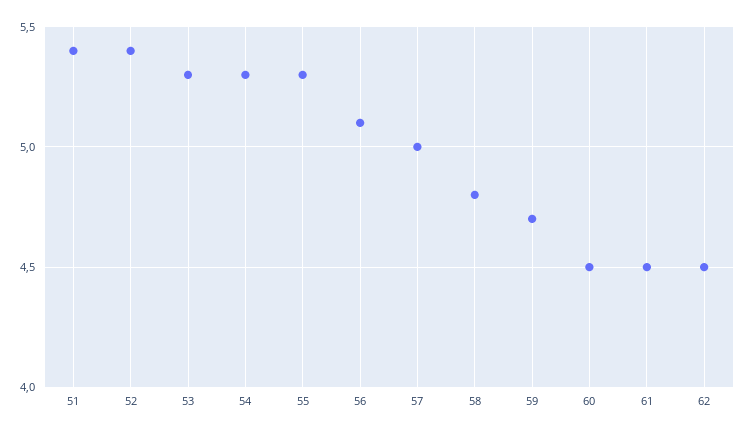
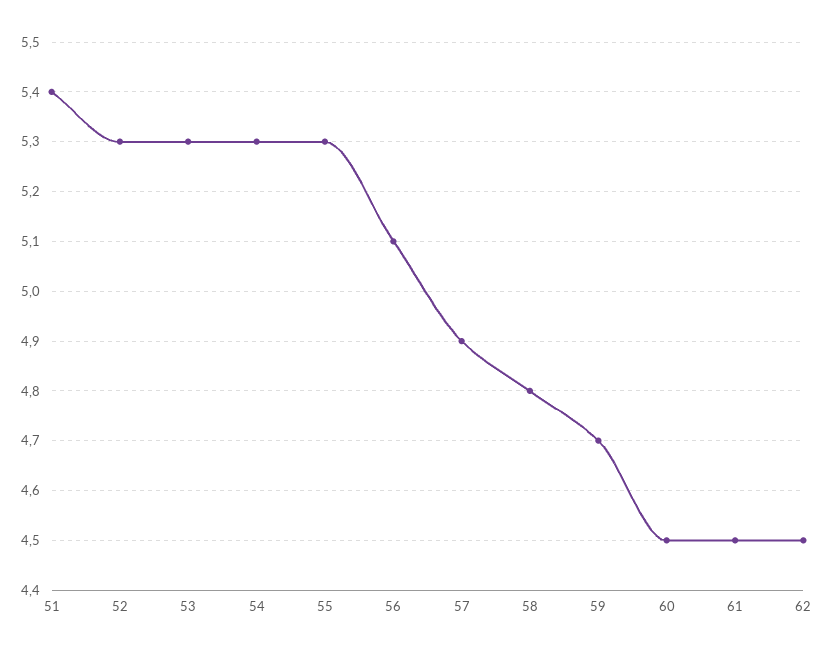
52: 5.4 -> 5.3
57: 5 -> 4.9

